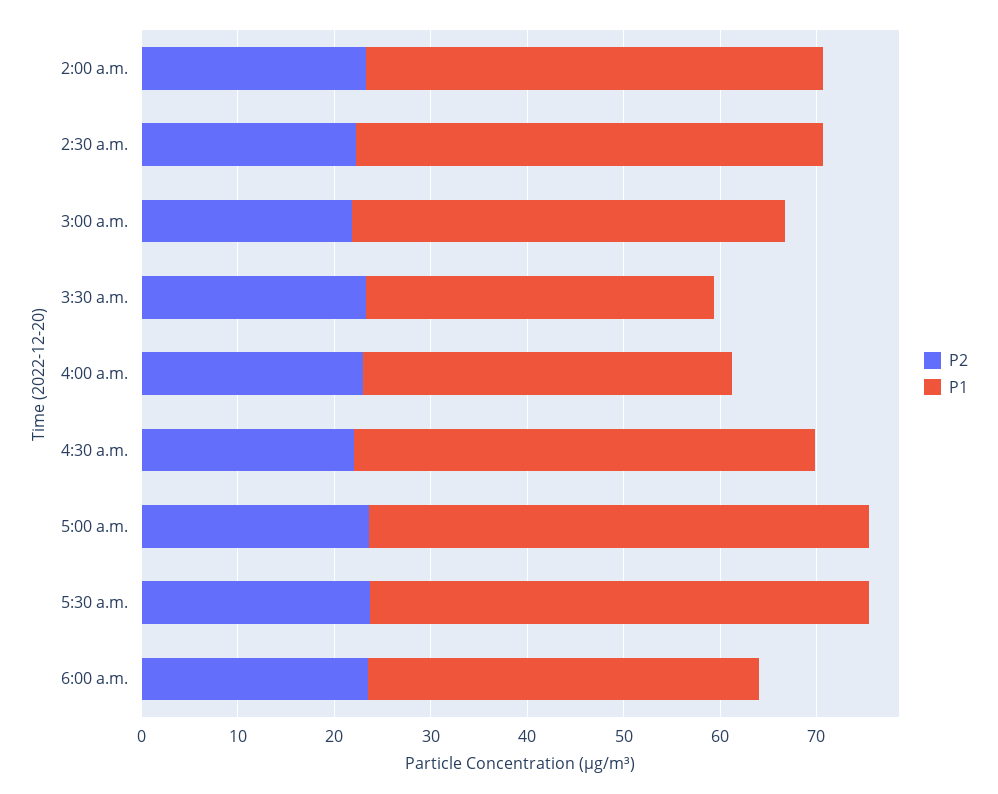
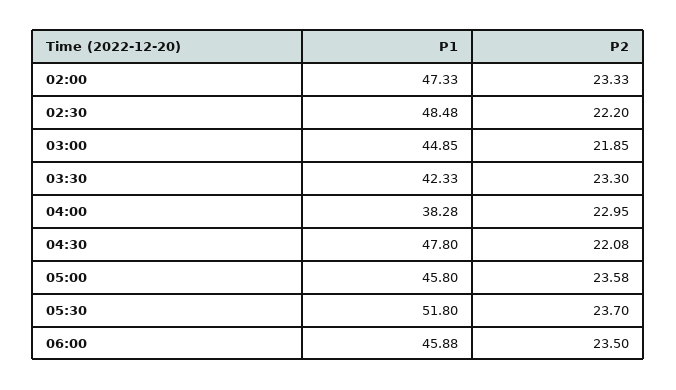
P1, 3:30 a.m.: 36 -> 42.33
P1, 5:00 a.m.: 52 -> 45.8
P1, 6:00 a.m.: 40 -> 45.88

